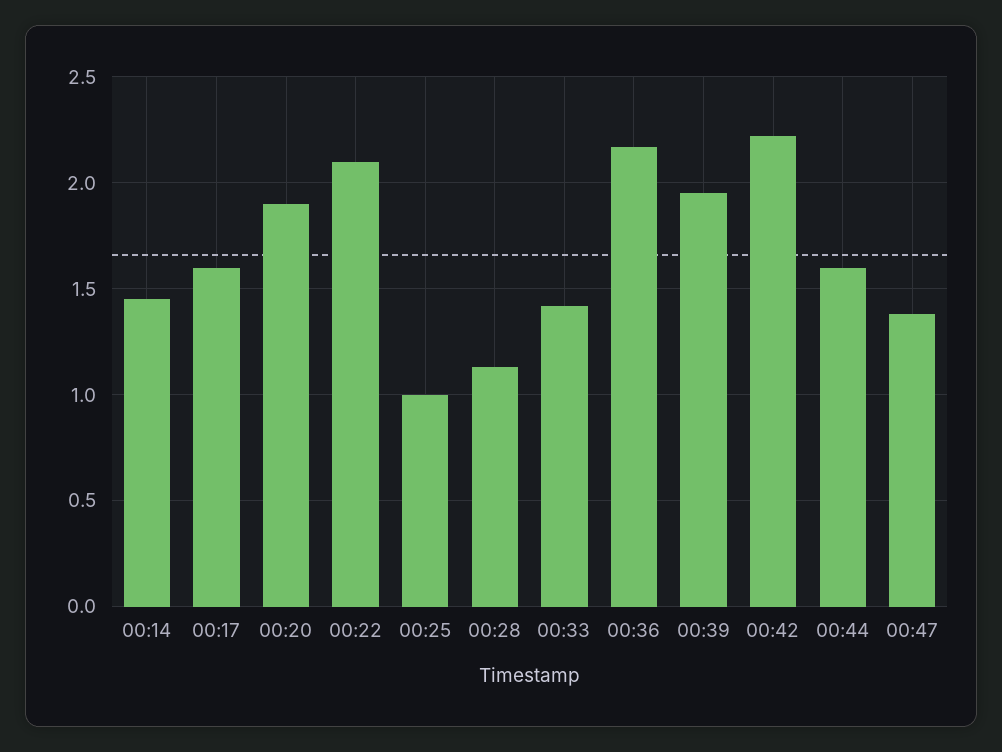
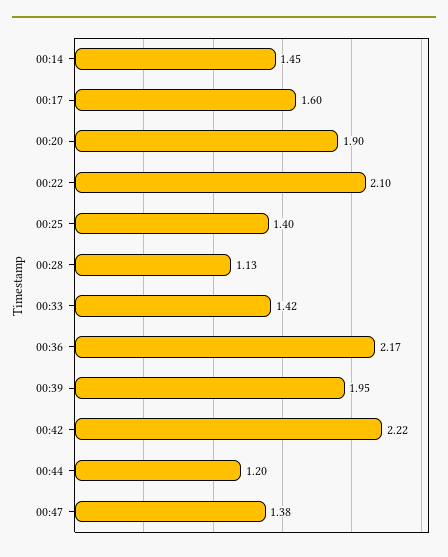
00:25: 1 -> 1.4
00:44: 1.6 -> 1.2

